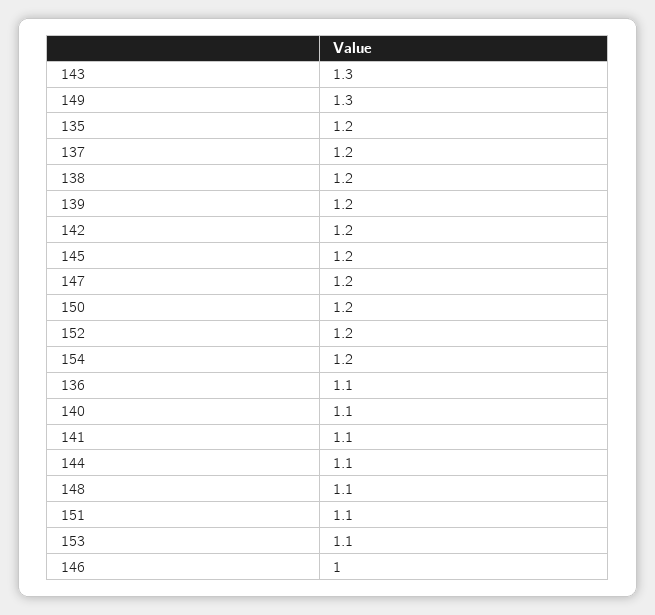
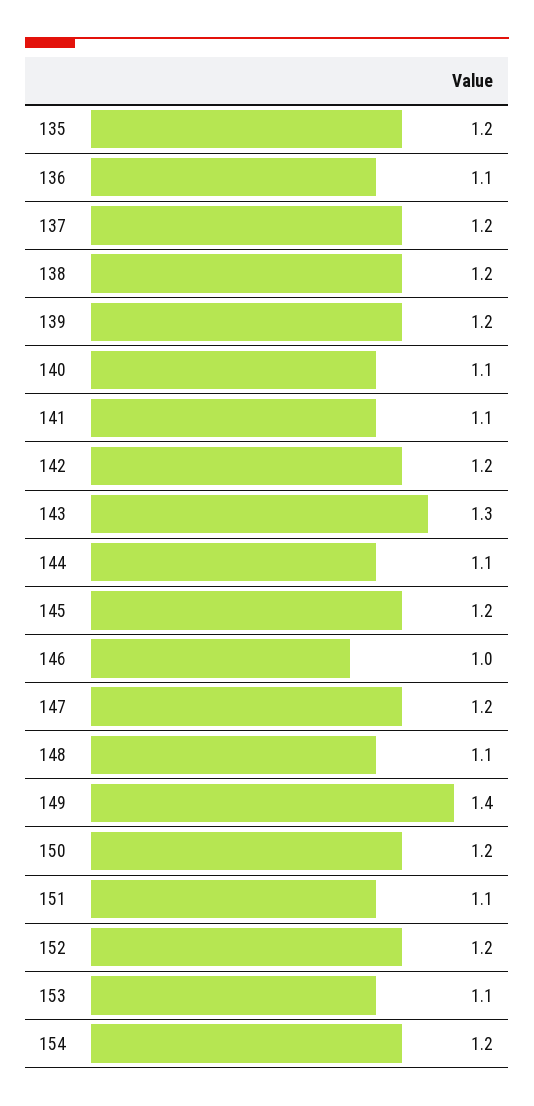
149: 1.3 -> 1.4

